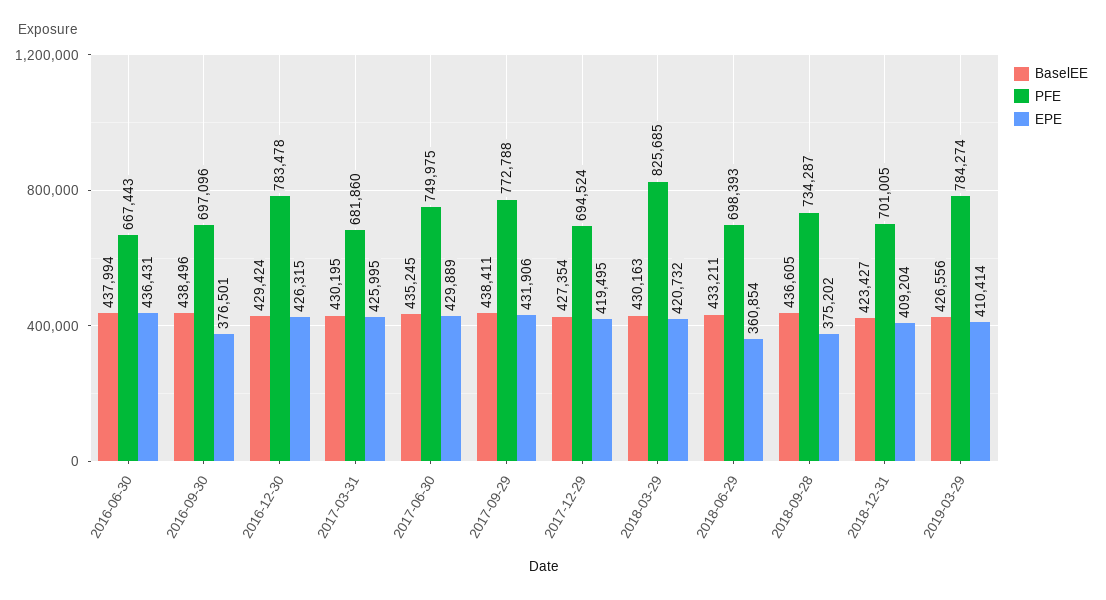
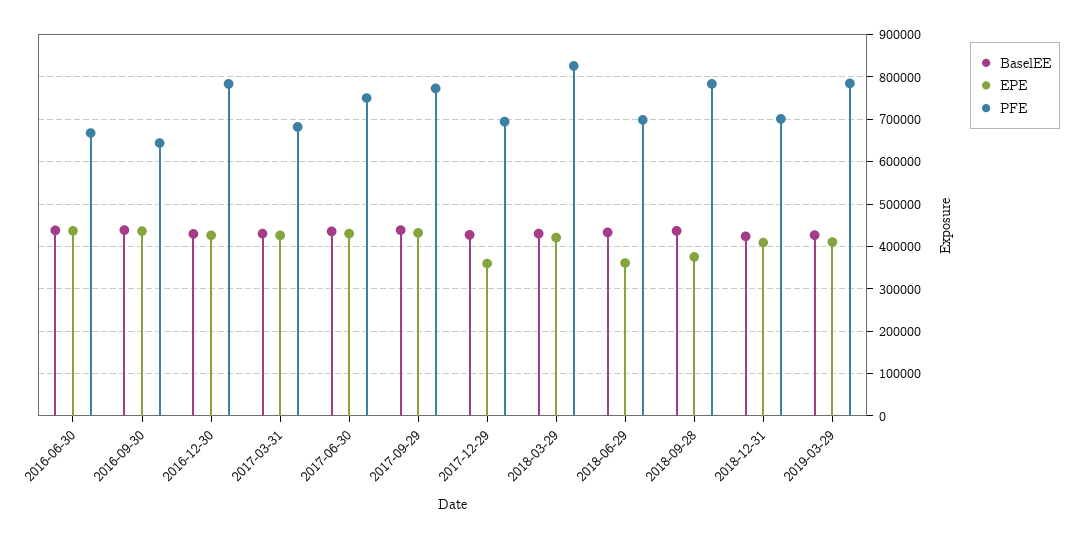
PFE, 2016-09-30: 697096 -> 640000
EPE, 2016-09-30: 376501 -> 440000
EPE, 2017-12-29: 419495 -> 360000
PFE, 2018-09-28: 734287 -> 780000

